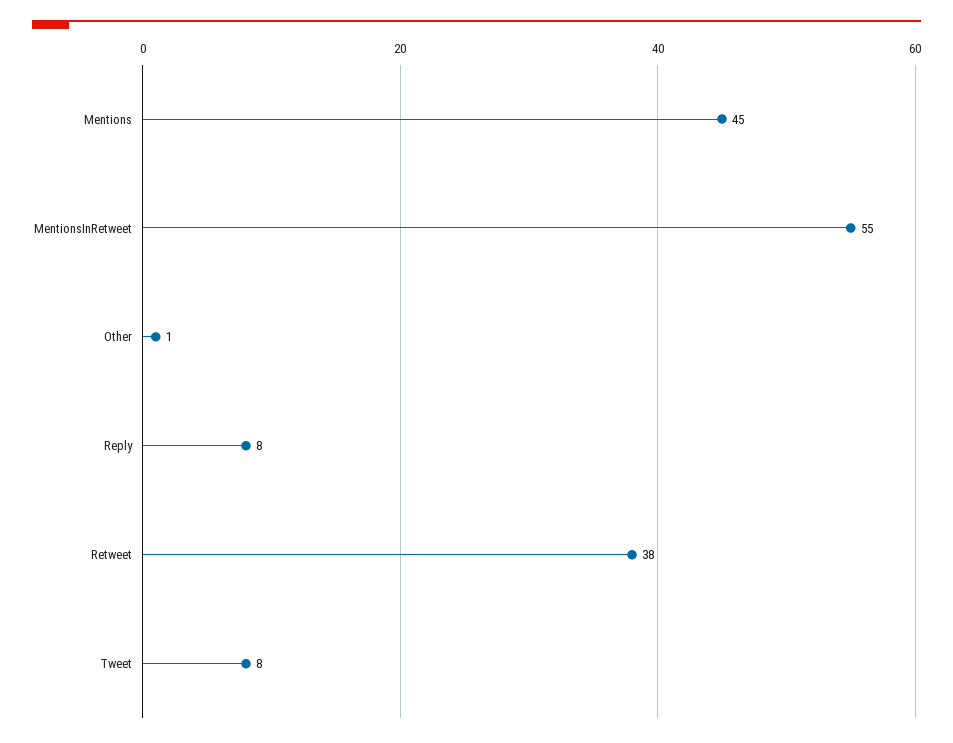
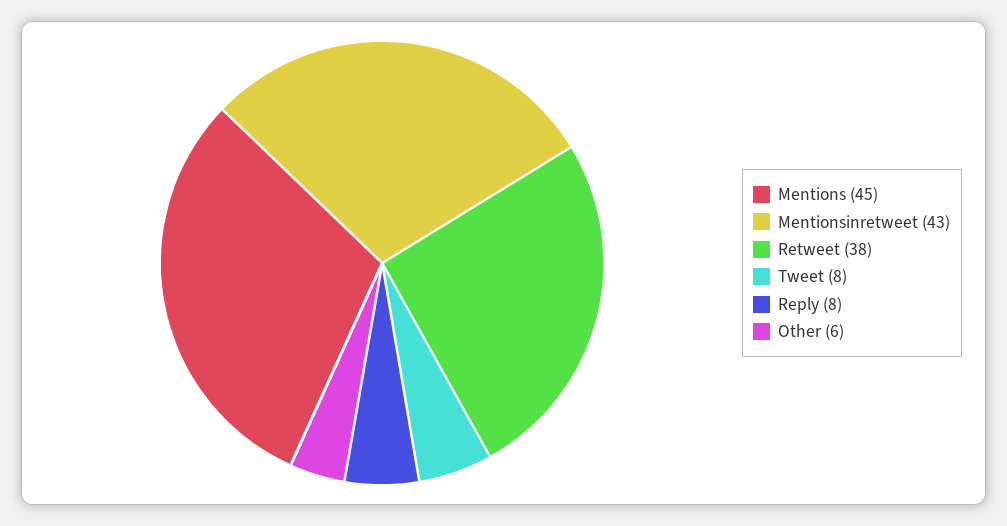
MentionsInRetweet: 55 -> 43
Other: 1 -> 6

